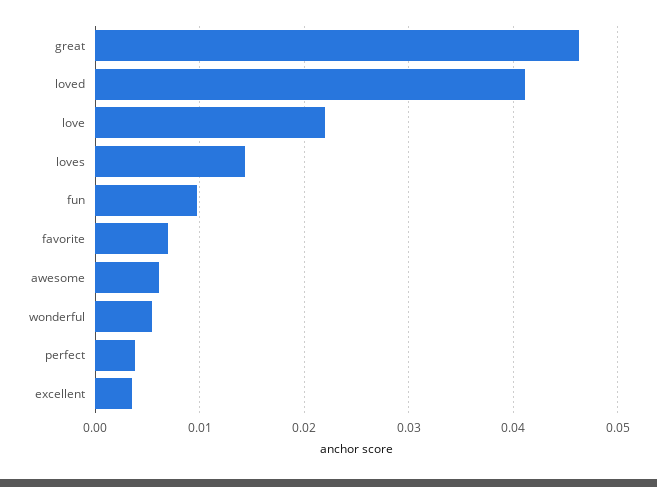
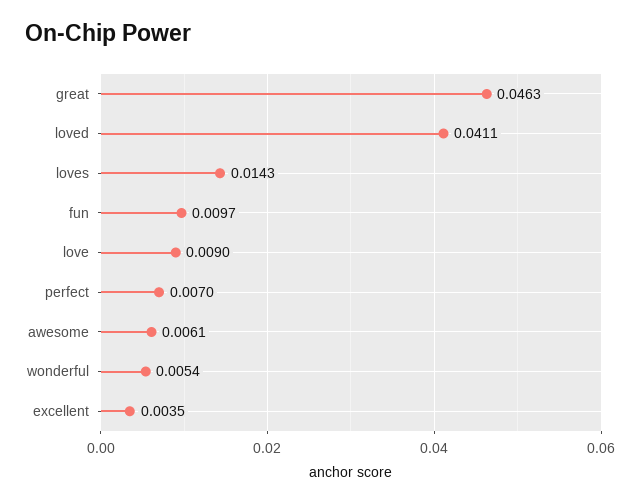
love: 0.022 -> 0.009
favorite: 0.007 -> none
perfect: 0.004 -> 0.007

